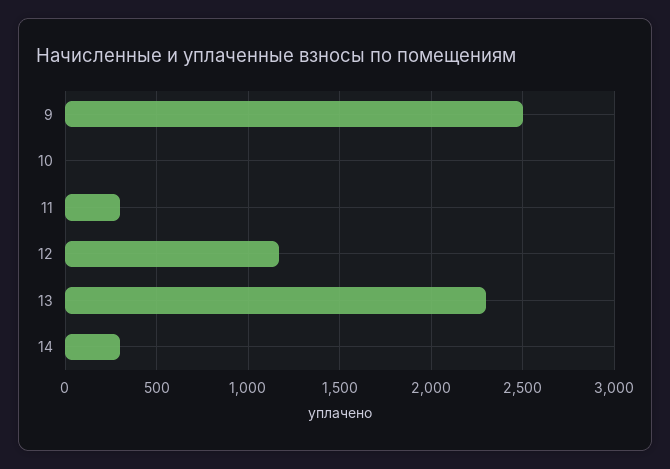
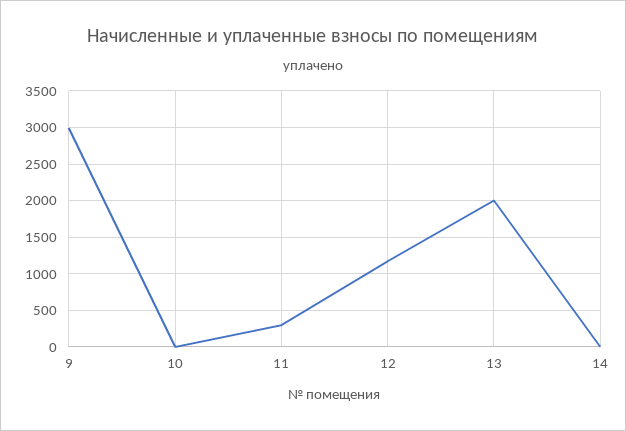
9: 2500 -> 3000
13: 2300 -> 2000
14: 300 -> 0

